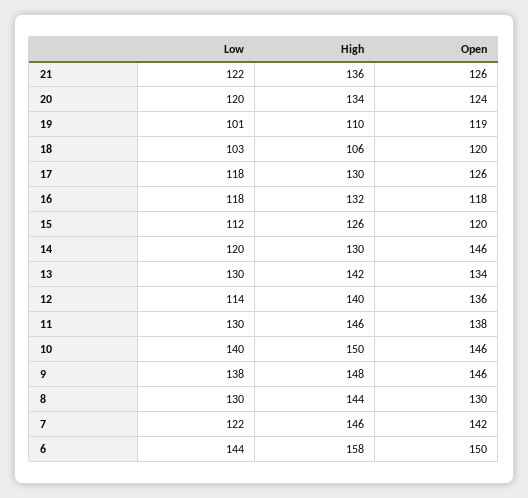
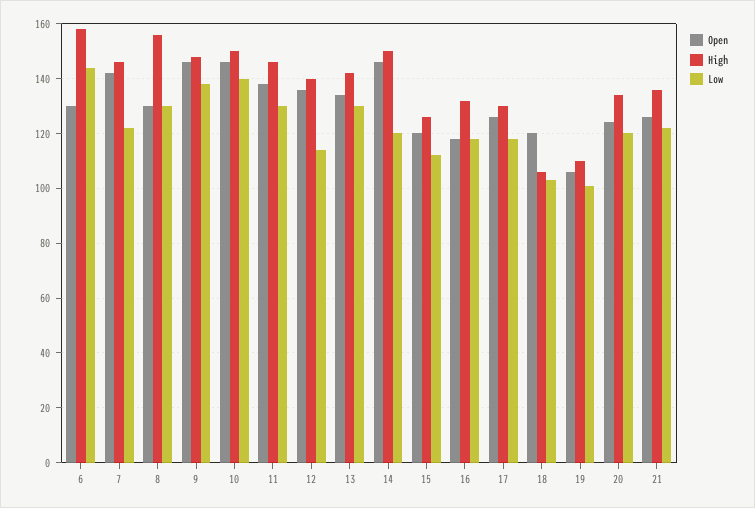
Open, 19: 119 -> 105
High, 14: 130 -> 150
High, 8: 144 -> 155
Open, 6: 150 -> 130

